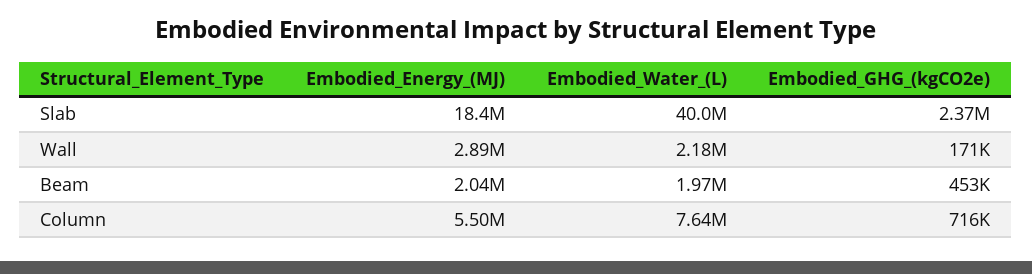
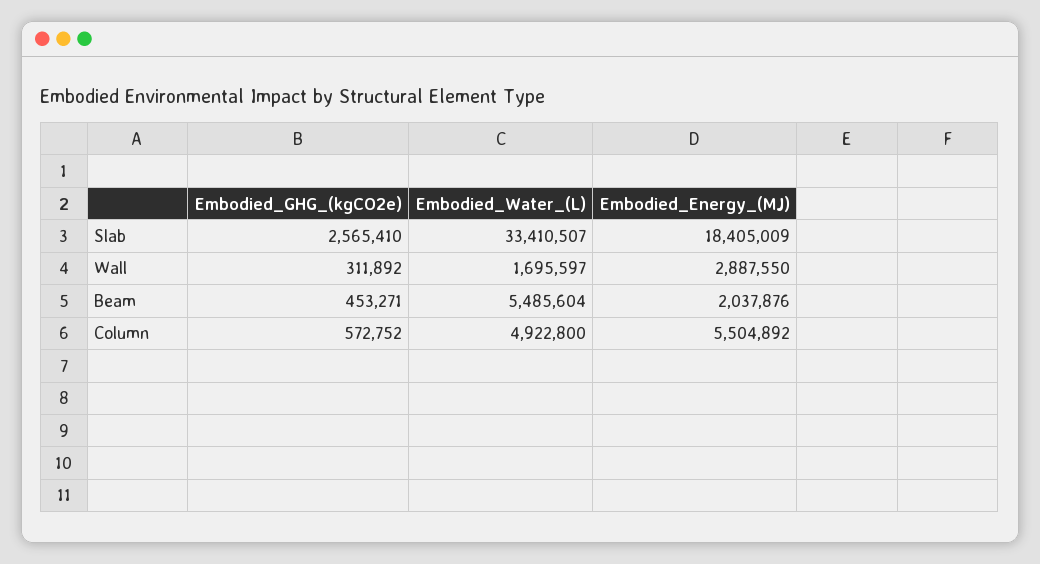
Embodied_Water_(L), Slab: 40000000 -> 33410507
Embodied_GHG_(kgCO2e), Slab: 2370000 -> 2565410
Embodied_Water_(L), Wall: 2180000 -> 1695597
Embodied_GHG_(kgCO2e), Wall: 171000 -> 311892
Embodied_Water_(L), Beam: 1970000 -> 5485604
Embodied_Water_(L), Column: 7640000 -> 4922800
Embodied_GHG_(kgCO2e), Column: 716000 -> 572752

